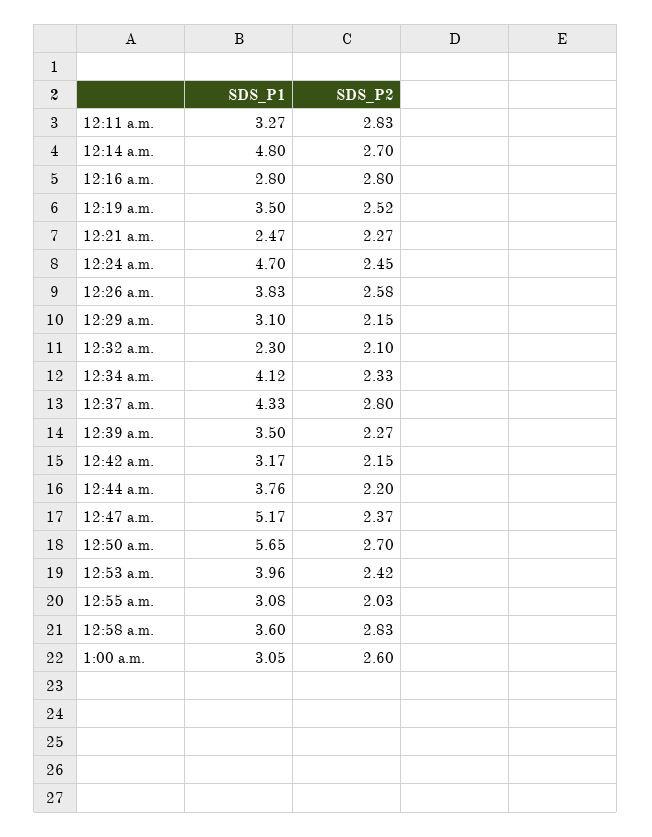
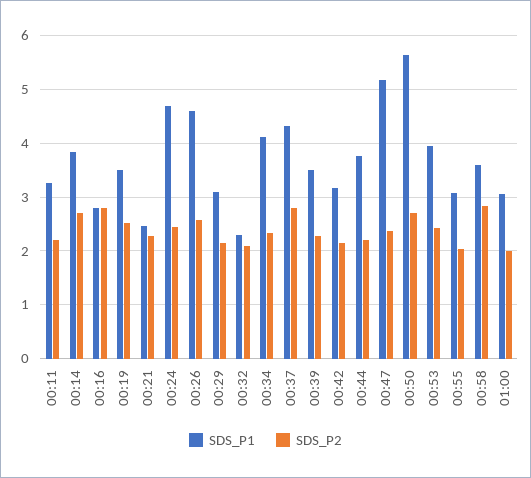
SDS_P2, 12:11 a.m.: 2.83 -> 2.2
SDS_P1, 12:14 a.m.: 4.8 -> 3.8
SDS_P1, 12:26 a.m.: 3.83 -> 4.6
SDS_P2, 1:00 a.m.: 2.6 -> 2

